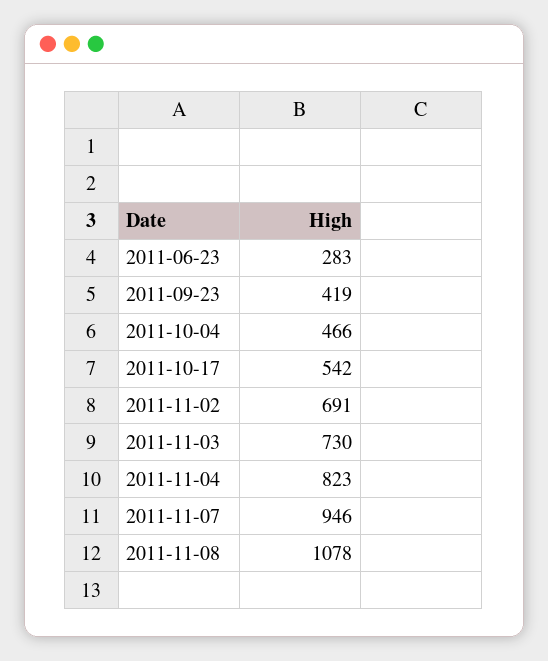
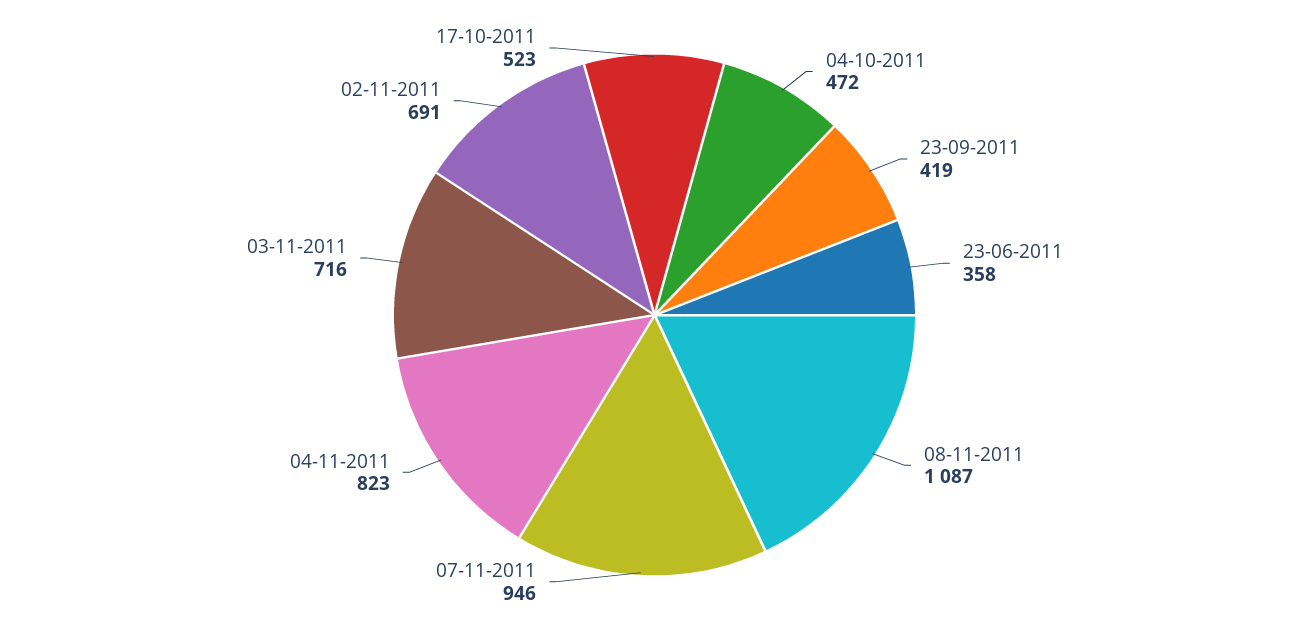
2011-06-23: 283 -> 358
2011-10-04: 466 -> 472
2011-10-17: 542 -> 523
2011-11-03: 730 -> 716
2011-11-08: 1078 -> 1087

